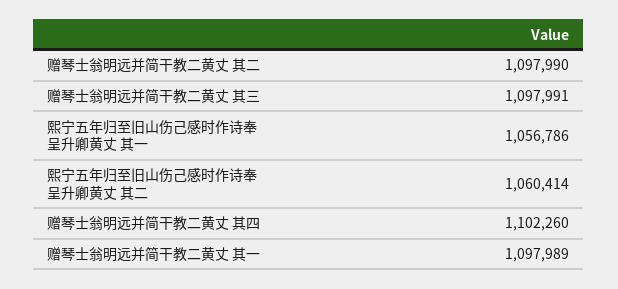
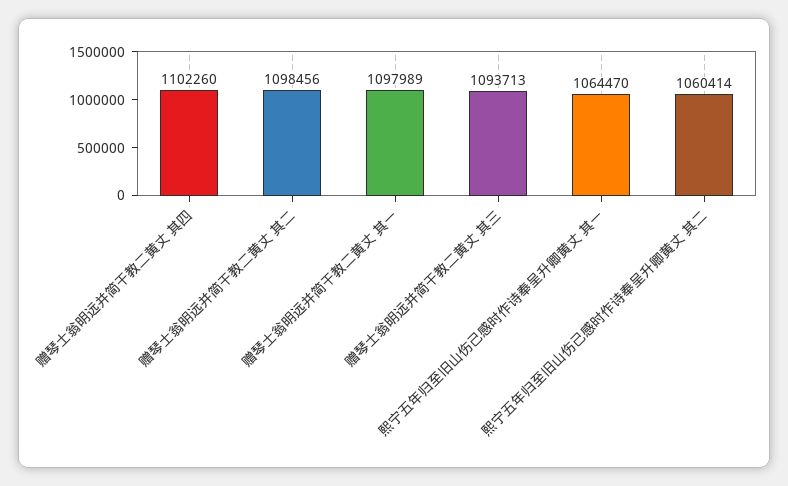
赠琴士翁明远并简干教二黄丈 其二: 1097990 -> 1098456
赠琴士翁明远并简干教二黄丈 其三: 1097991 -> 1093713
熙宁五年归至旧山伤己感时作诗奉呈升卿黄丈 其一: 1056786 -> 1064470

